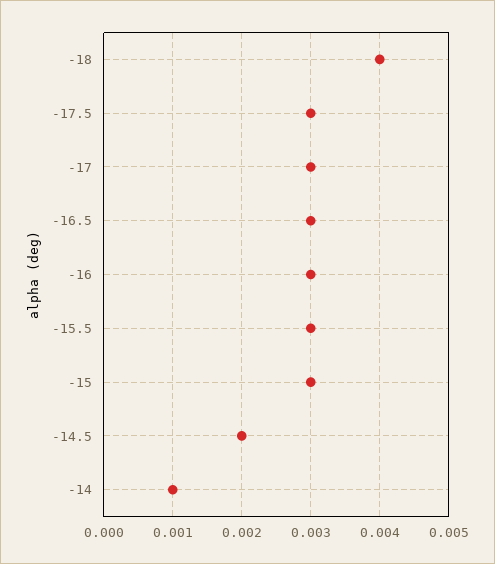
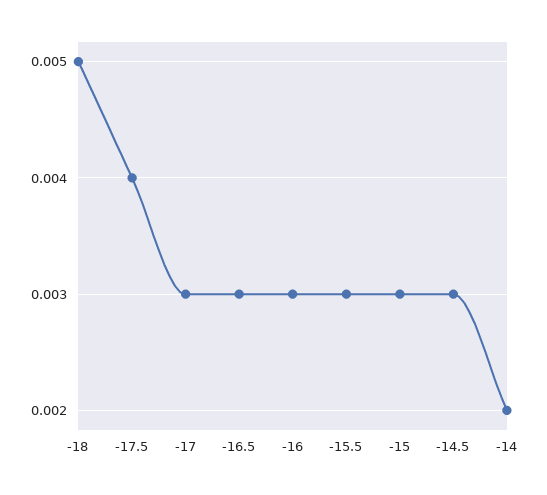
-18: 0.004 -> 0.005
-17.5: 0.003 -> 0.004
-14.5: 0.002 -> 0.003
-14: 0.001 -> 0.002

